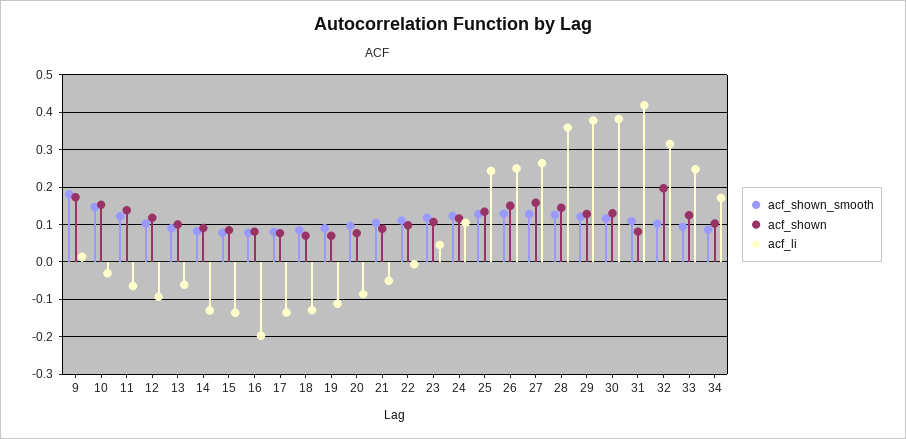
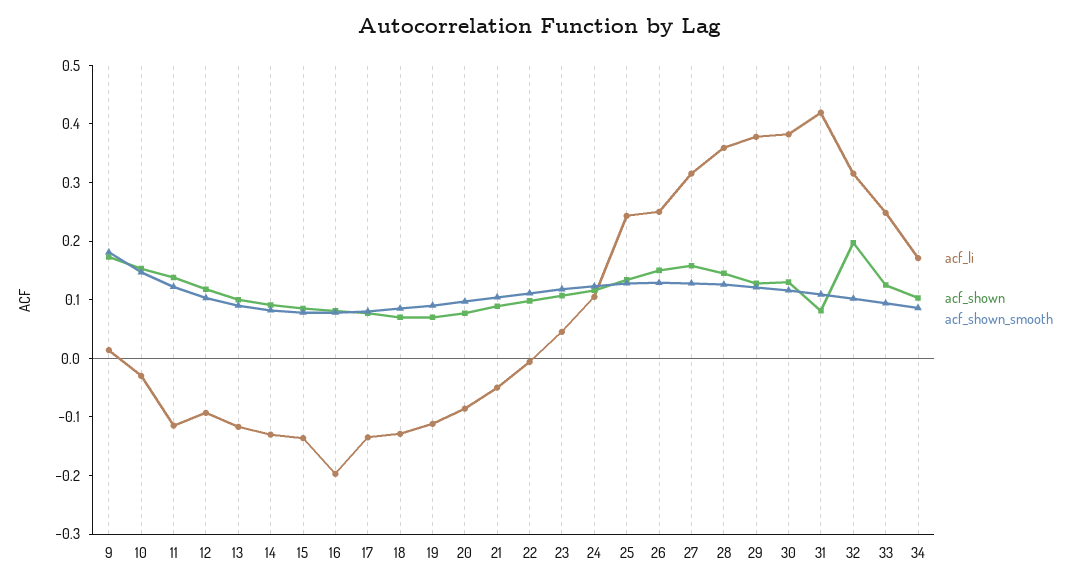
acf_li, 11: -0.06 -> -0.12
acf_li, 13: -0.06 -> -0.12
acf_li, 27: 0.26 -> 0.32

